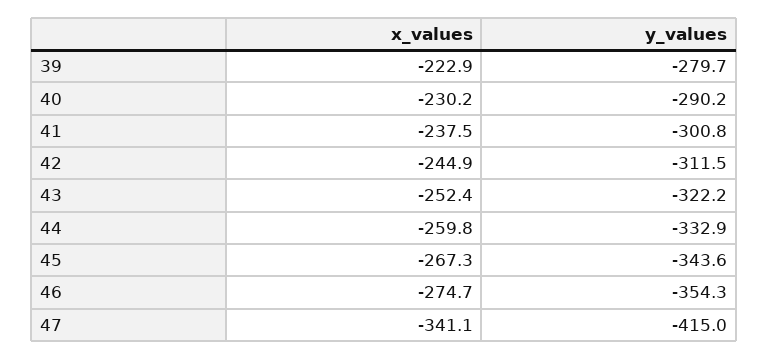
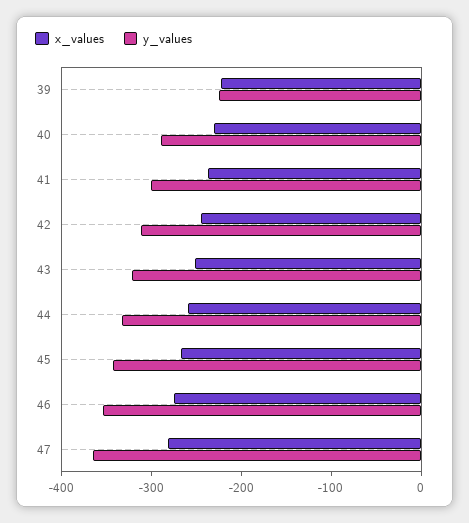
y_values, 39: -279.7 -> -220
x_values, 47: -341.1 -> -280
y_values, 47: -415 -> -360

